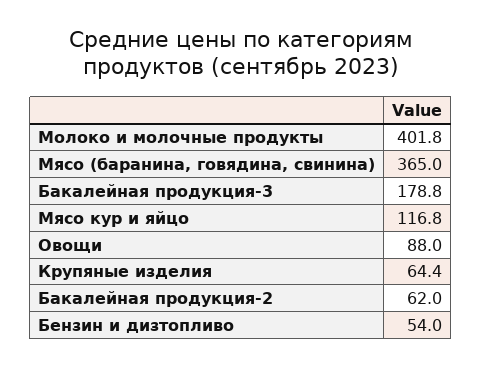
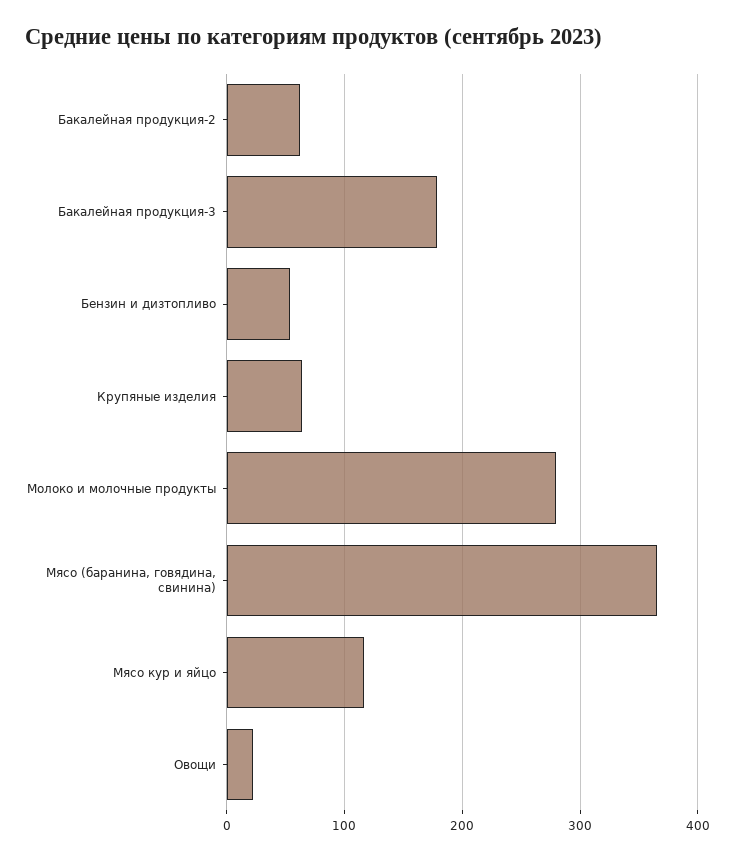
Молоко и молочные продукты: 401.8 -> 280
Овощи: 88 -> 20

